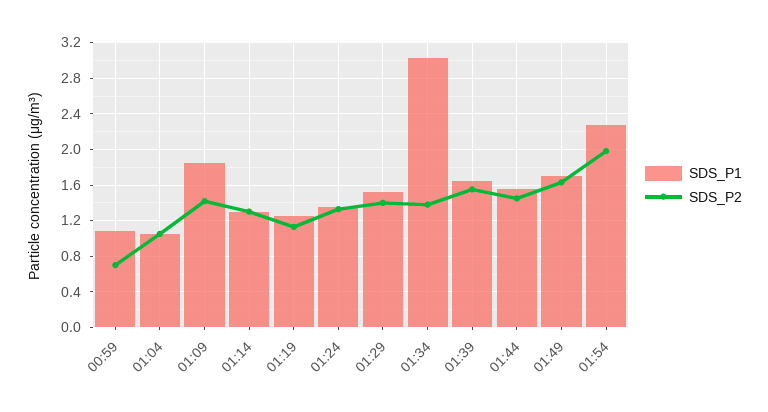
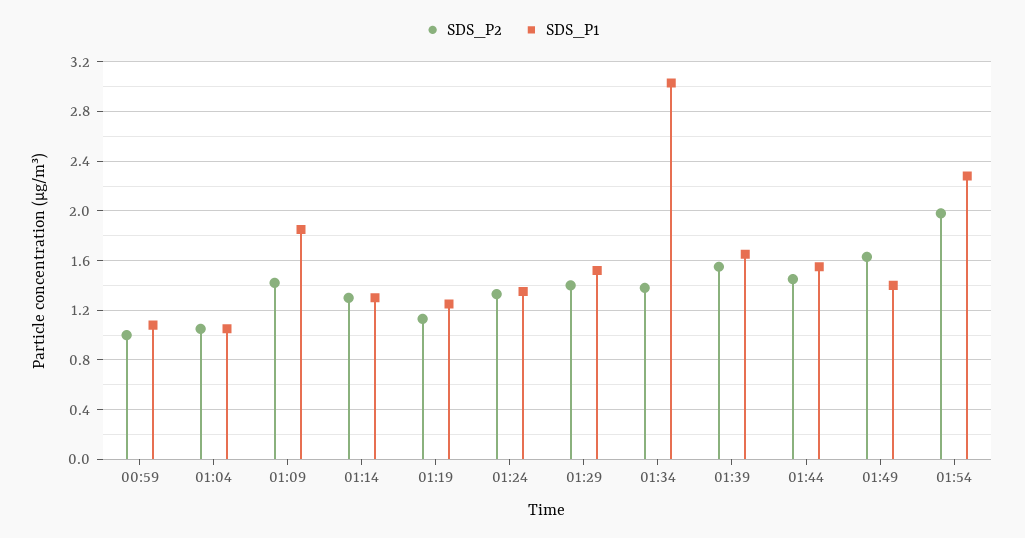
SDS_P2, 00:59: 0.7 -> 1
SDS_P1, 01:49: 1.7 -> 1.4

